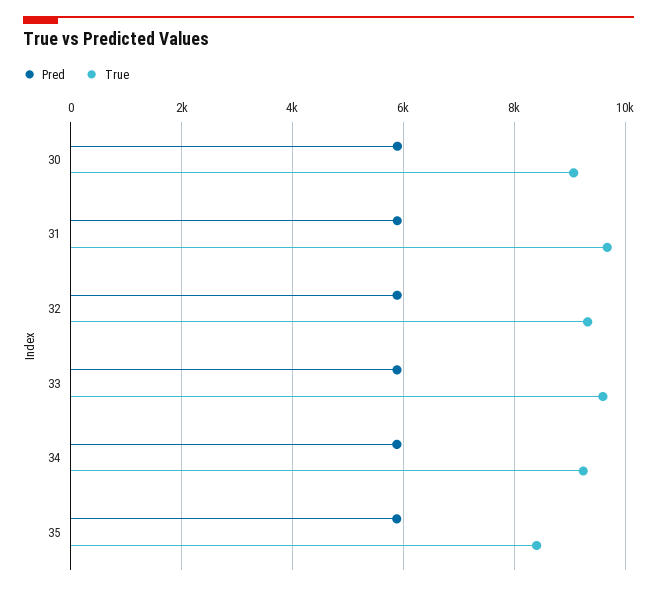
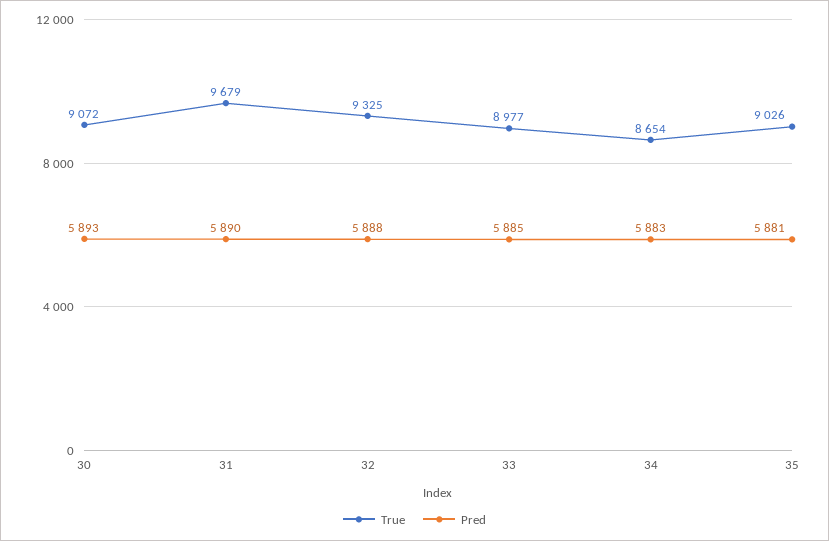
True, 33: 9600 -> 8977
True, 34: 9200 -> 8654
True, 35: 8400 -> 9026

